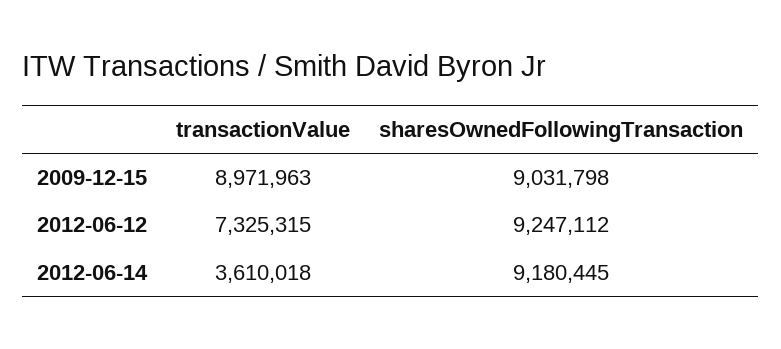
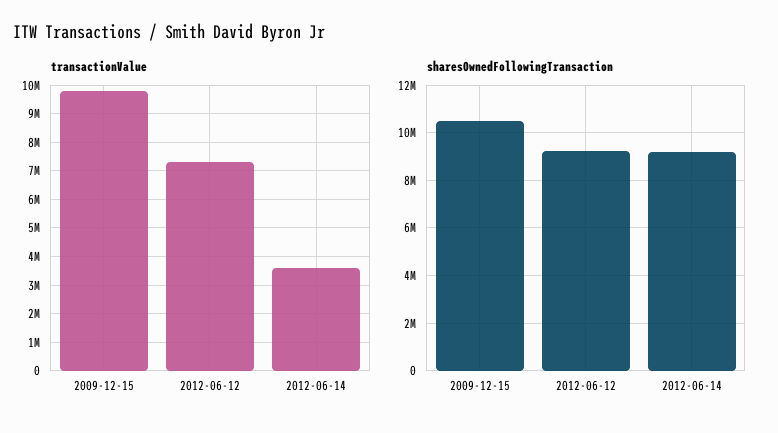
transactionValue, 2009-12-15: 8971963 -> 9750000
sharesOwnedFollowingTransaction, 2009-12-15: 9031798 -> 10500000

